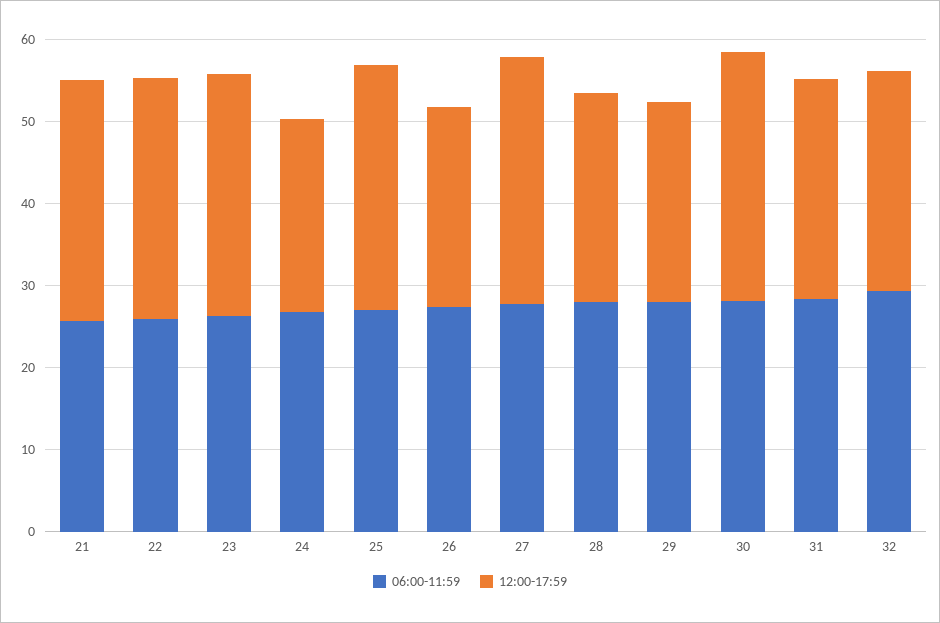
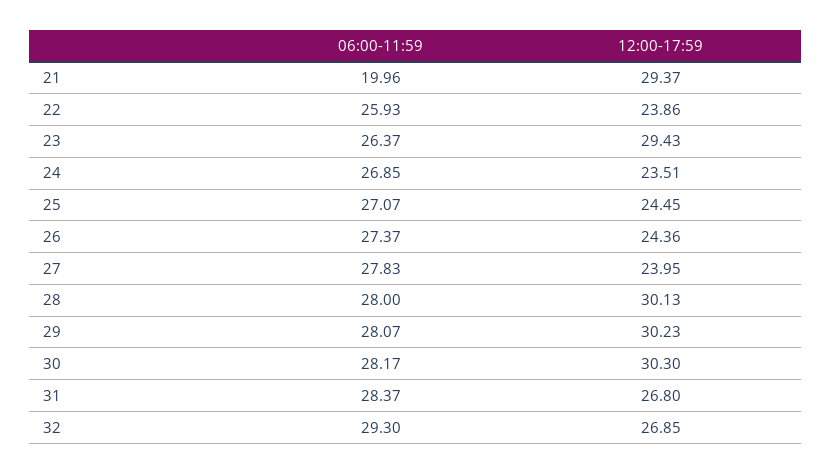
06:00-11:59, 21: 26 -> 19.96
12:00-17:59, 22: 30 -> 23.86
12:00-17:59, 25: 30 -> 24.45
12:00-17:59, 27: 30 -> 23.95
12:00-17:59, 28: 26 -> 30.13
12:00-17:59, 29: 24 -> 30.23

